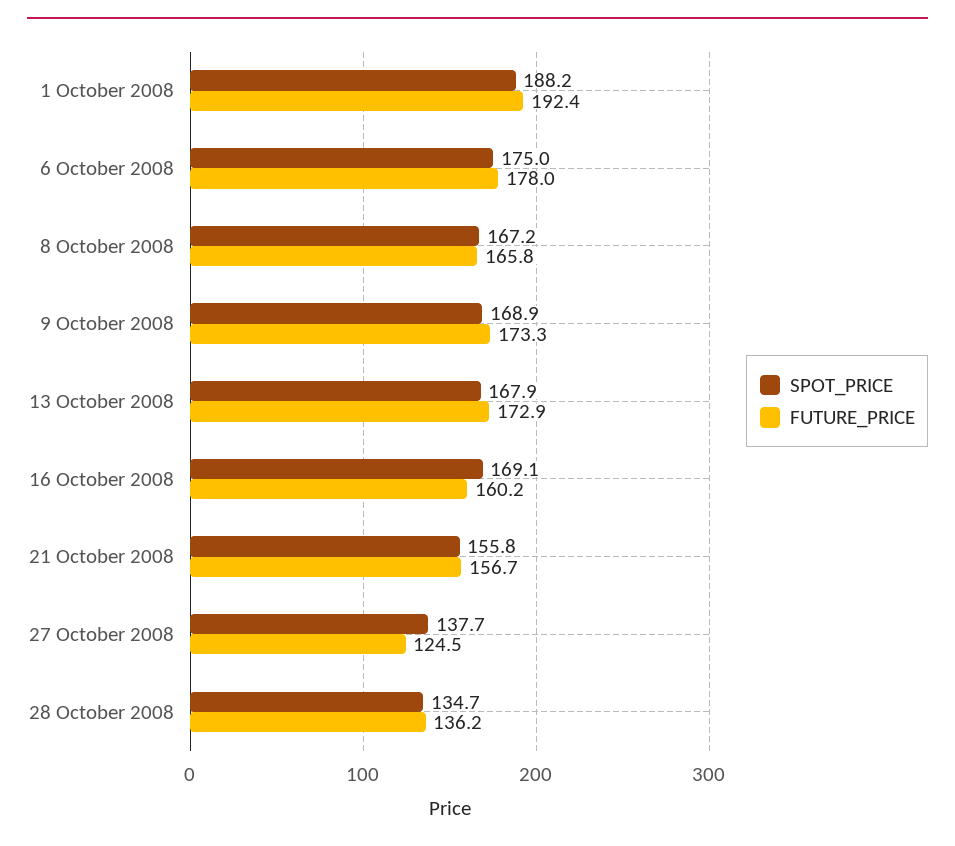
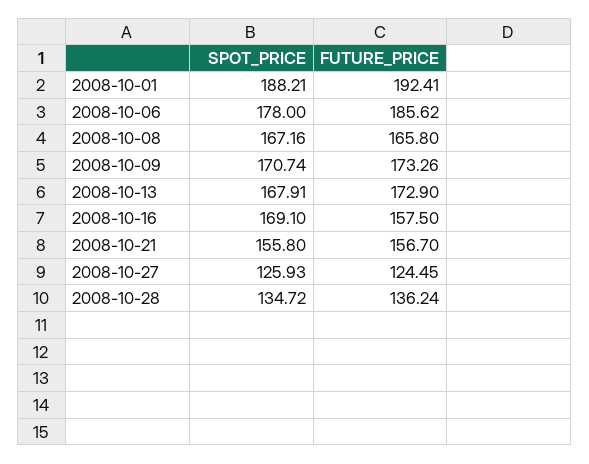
SPOT_PRICE, 6 October 2008: 175 -> 178
FUTURE_PRICE, 6 October 2008: 178 -> 185.62
SPOT_PRICE, 9 October 2008: 168.9 -> 170.74
FUTURE_PRICE, 16 October 2008: 160.2 -> 157.5
SPOT_PRICE, 27 October 2008: 137.7 -> 125.93

